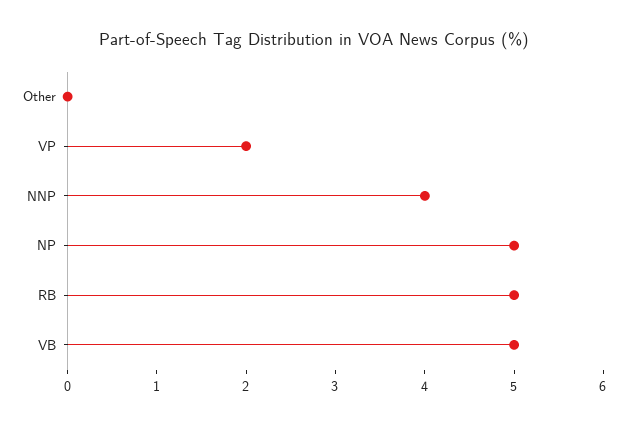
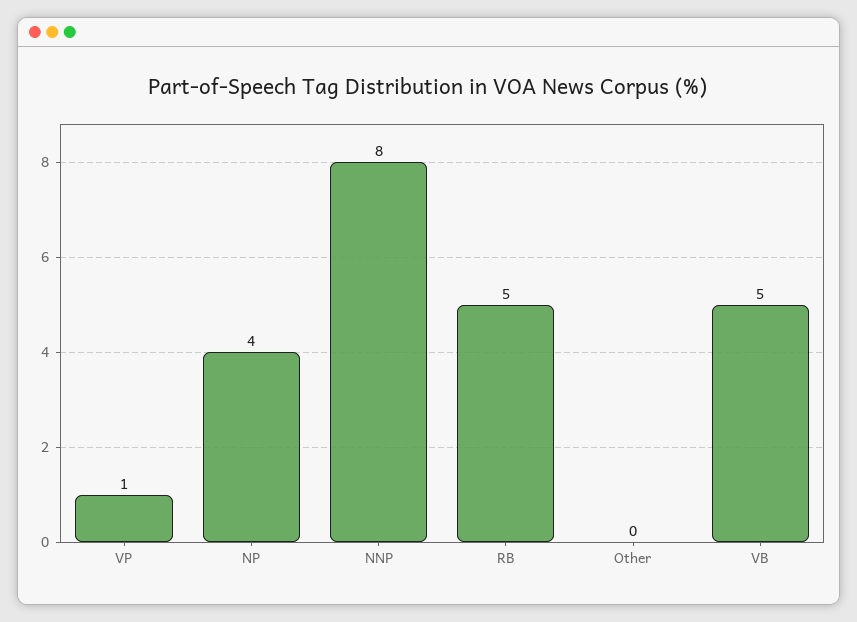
VP: 2 -> 1
NNP: 4 -> 8
NP: 5 -> 4

